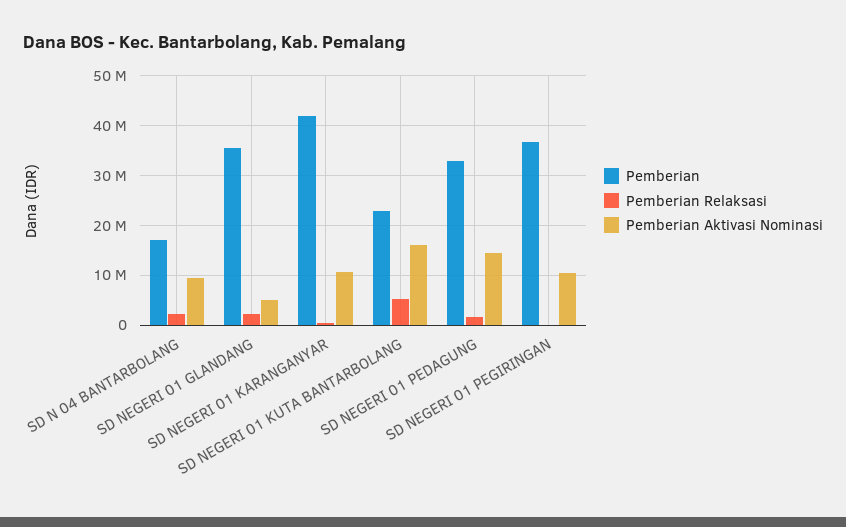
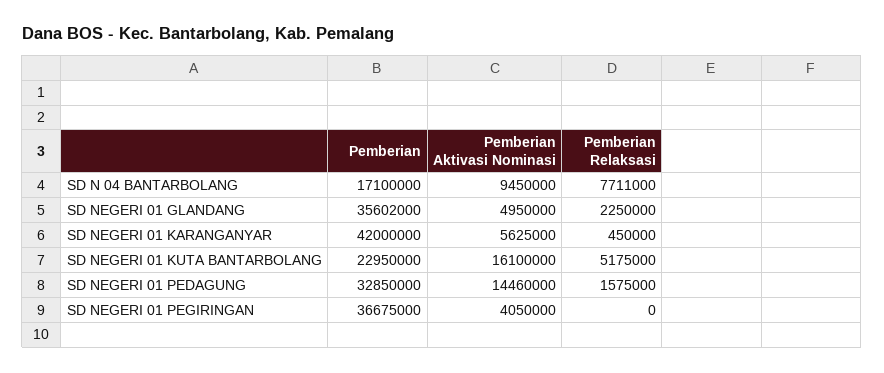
Pemberian Relaksasi, SD N 04 BANTARBOLANG: 2000000 -> 7711000
Pemberian Aktivasi Nominasi, SD NEGERI 01 KARANGANYAR: 10000000 -> 5625000
Pemberian Aktivasi Nominasi, SD NEGERI 01 PEGIRINGAN: 10000000 -> 4050000

